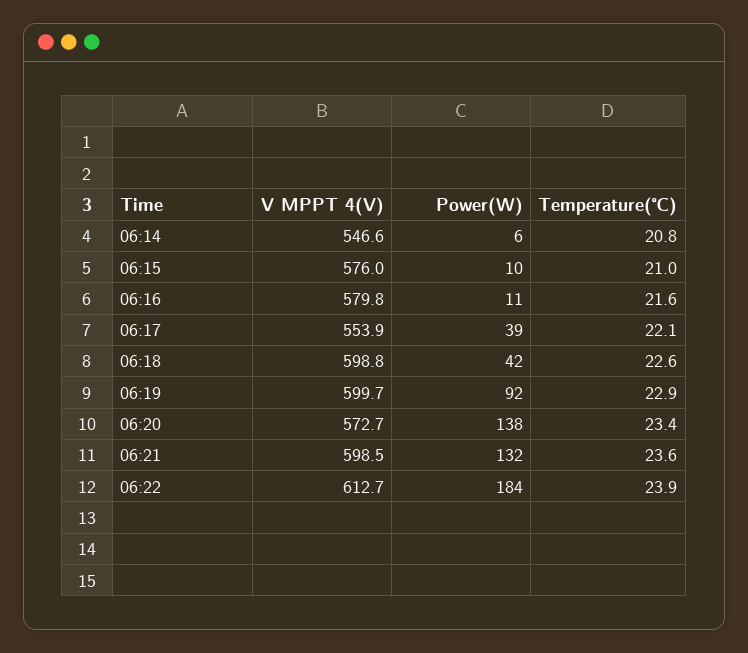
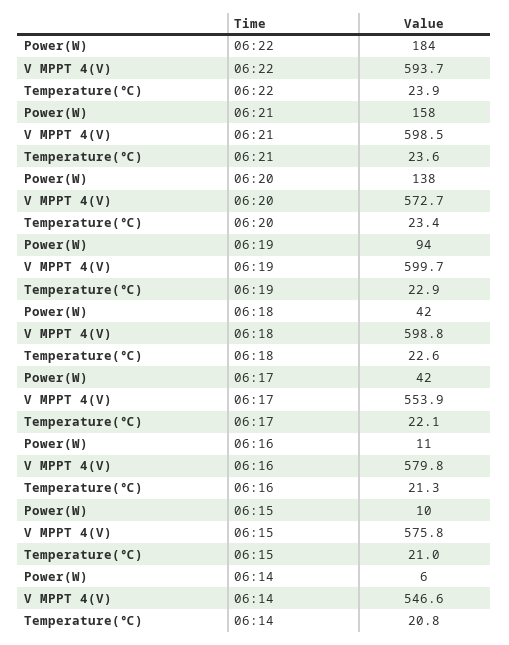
V MPPT 4(V), 06:15: 576 -> 575.8
Temperature(℃), 06:16: 21.6 -> 21.3
Power(W), 06:17: 39 -> 42
Power(W), 06:19: 92 -> 94
Power(W), 06:21: 132 -> 158
V MPPT 4(V), 06:22: 612.7 -> 593.7

